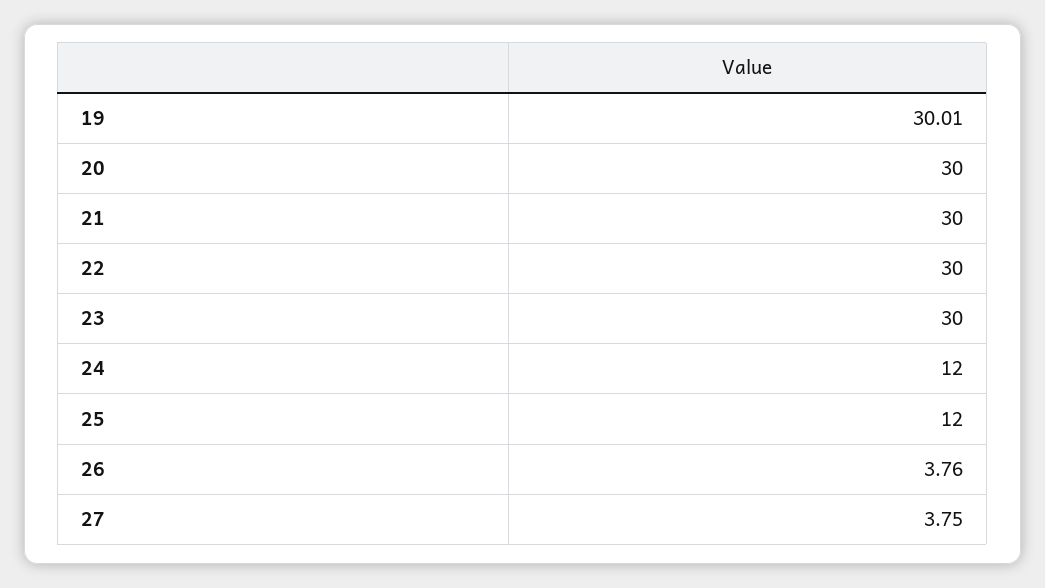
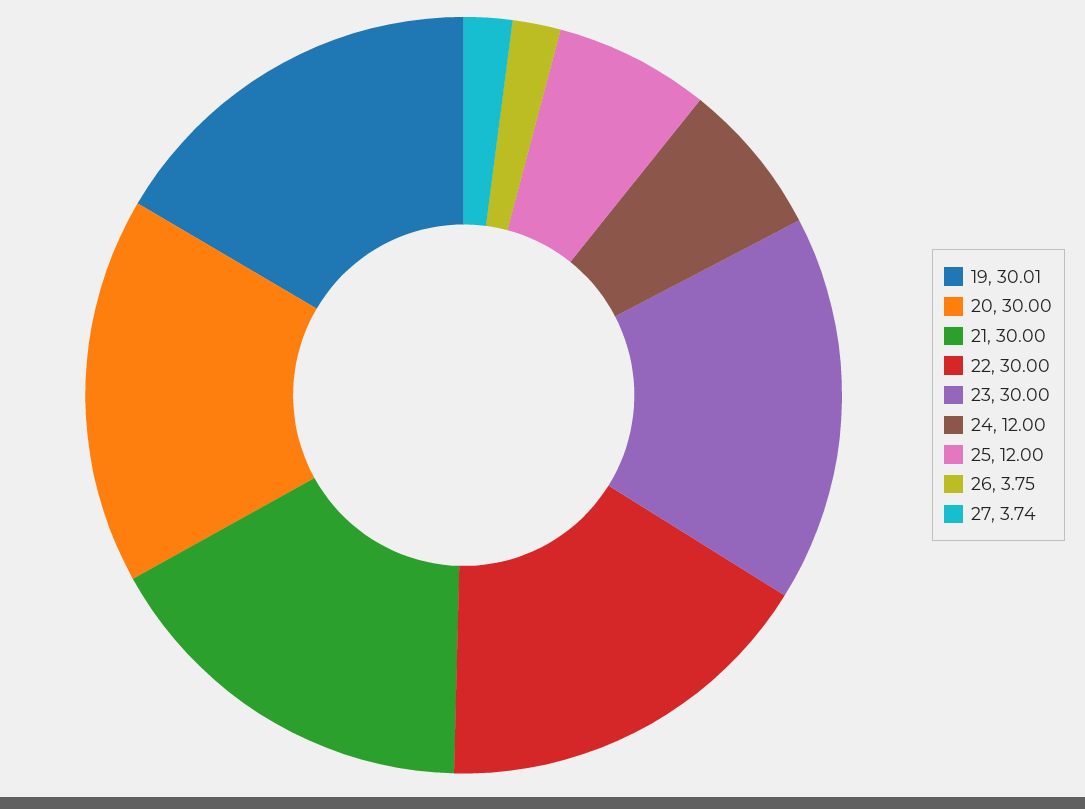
26: 3.76 -> 3.75
27: 3.75 -> 3.74

